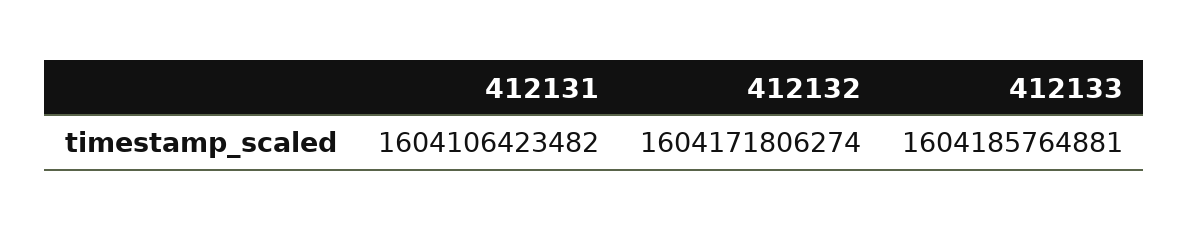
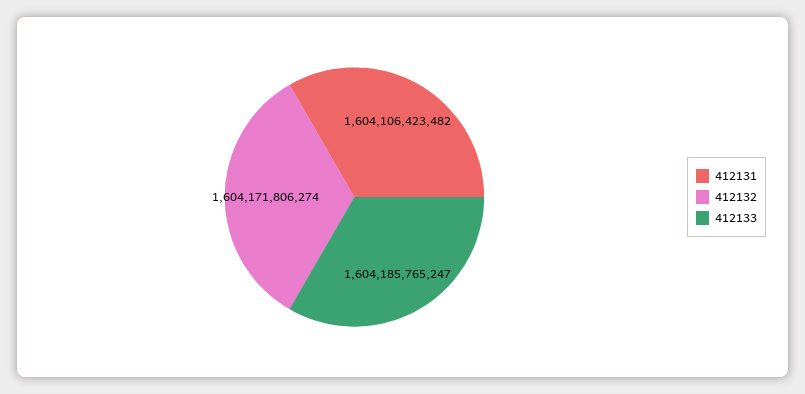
412133: 1604185764881 -> 1604185765247

